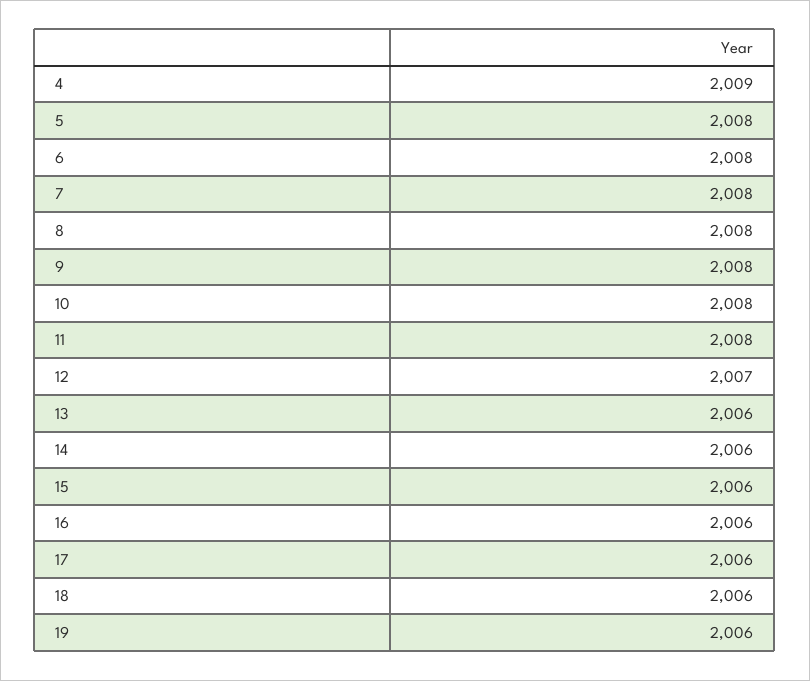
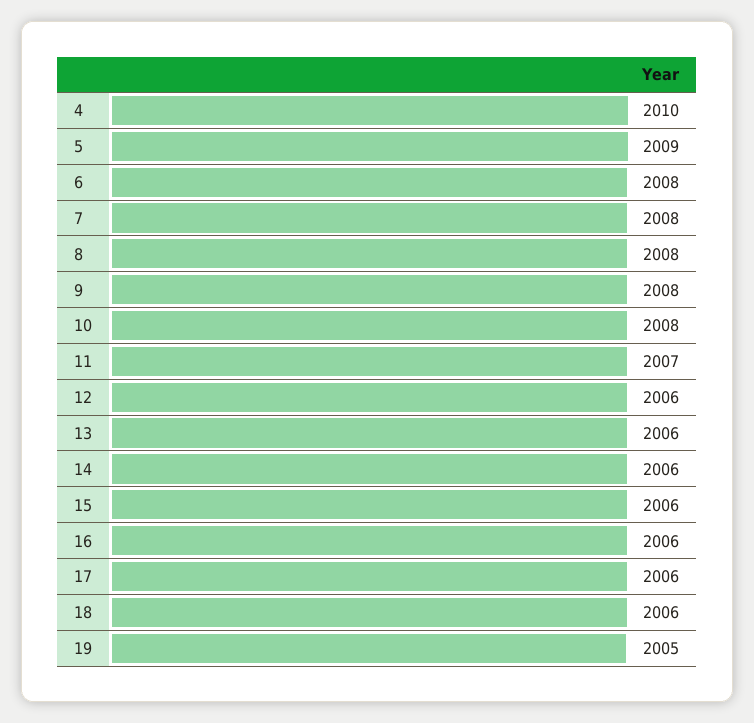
4: 2009 -> 2010
5: 2008 -> 2009
11: 2008 -> 2007
12: 2007 -> 2006
19: 2006 -> 2005

